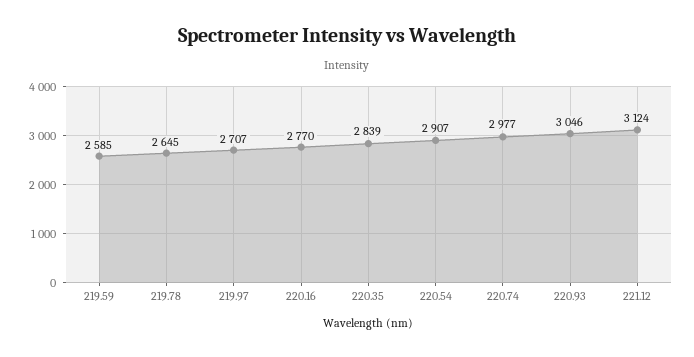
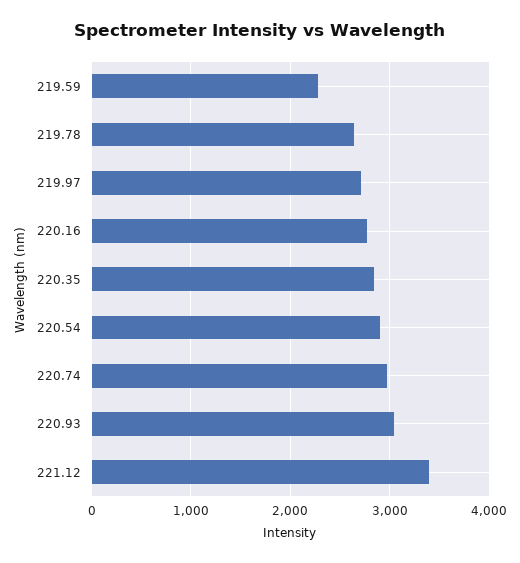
219.59: 2585 -> 2300
221.12: 3124 -> 3400

